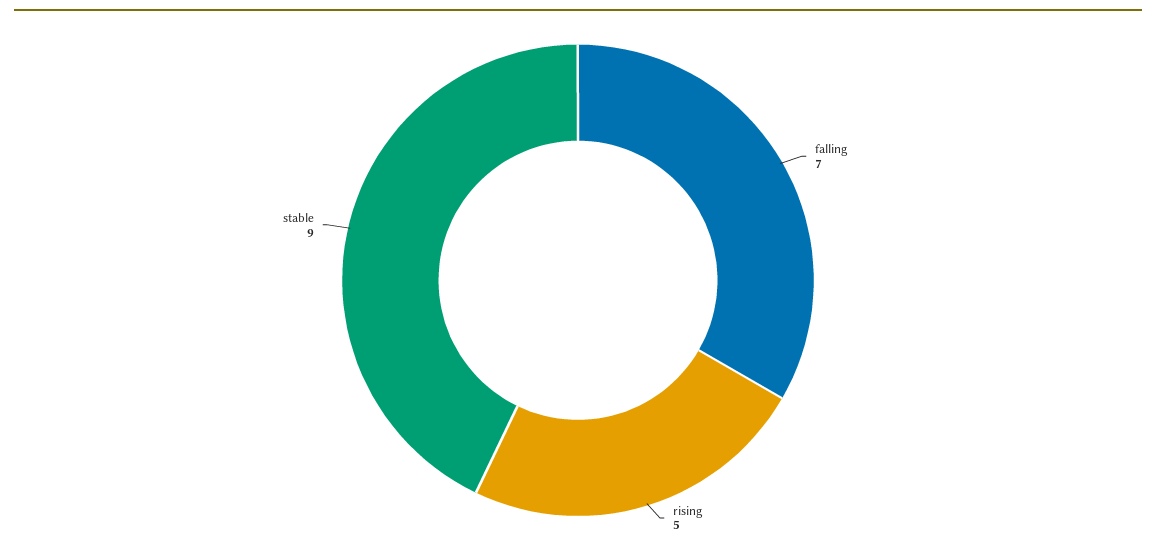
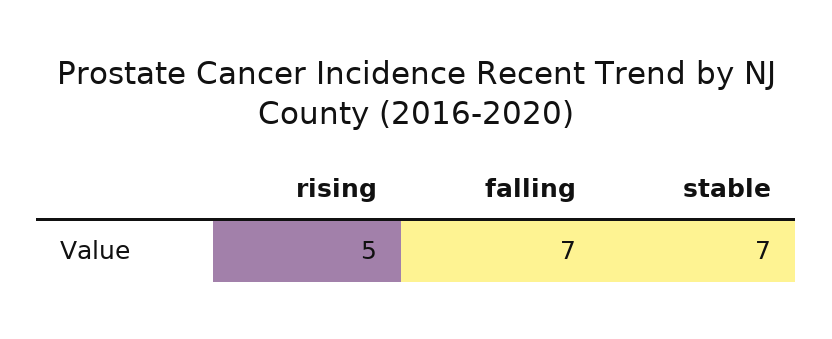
stable: 9 -> 7

